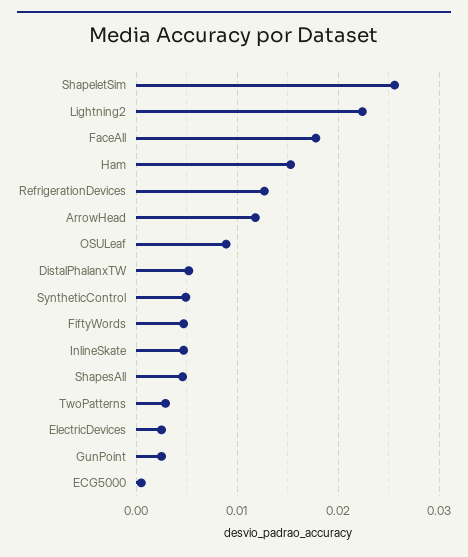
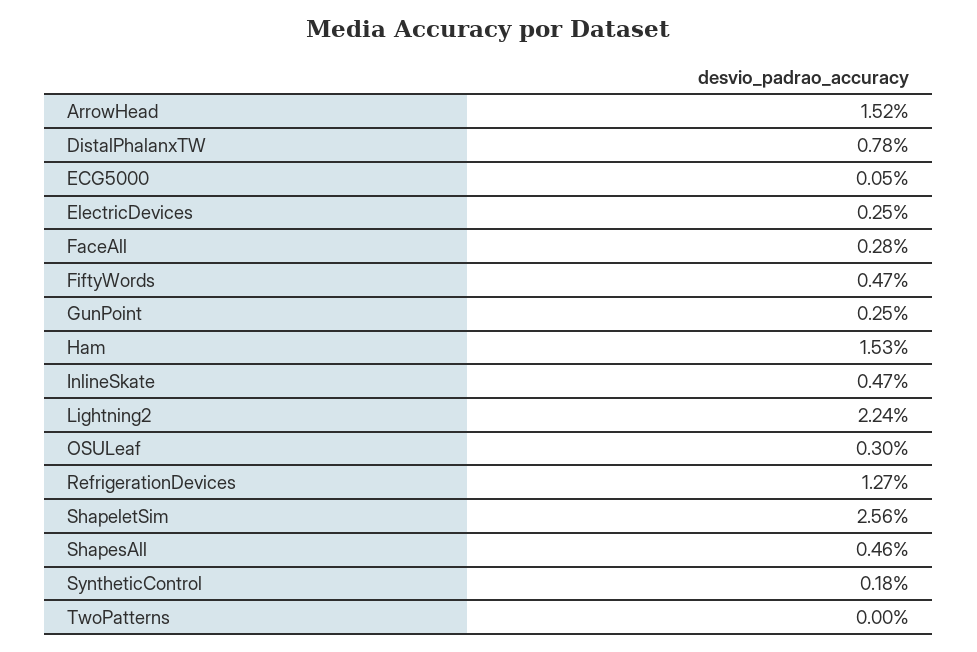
FaceAll: 0.018 -> 0.0028
ArrowHead: 0.012 -> 0.0152
OSULeaf: 0.009 -> 0.003
DistalPhalanxTW: 0.005 -> 0.0078
SyntheticControl: 0.005 -> 0.0018
TwoPatterns: 0.003 -> 0

